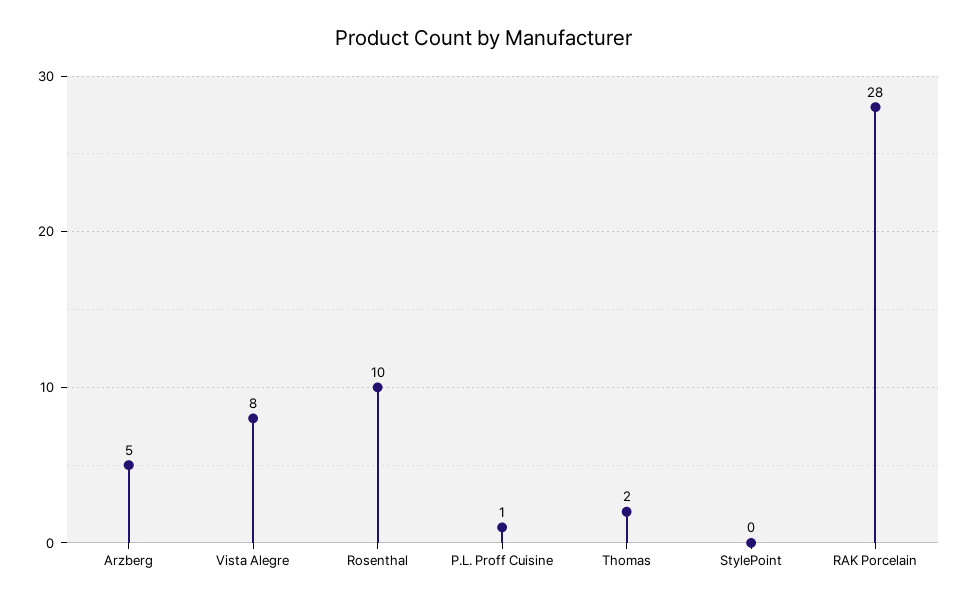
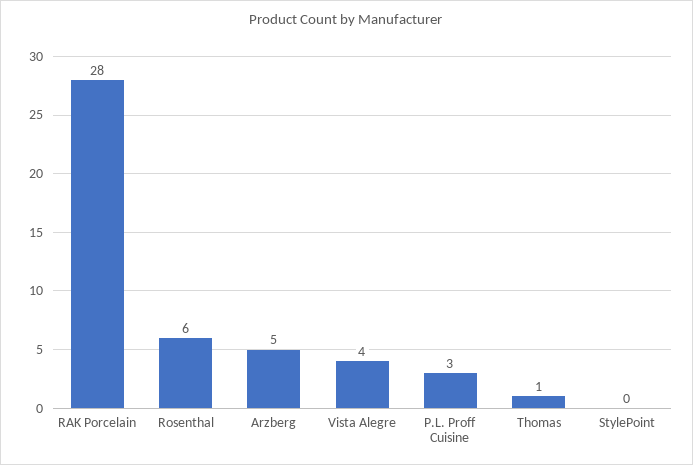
Vista Alegre: 8 -> 4
Rosenthal: 10 -> 6
P.L. Proff Cuisine: 1 -> 3
Thomas: 2 -> 1

